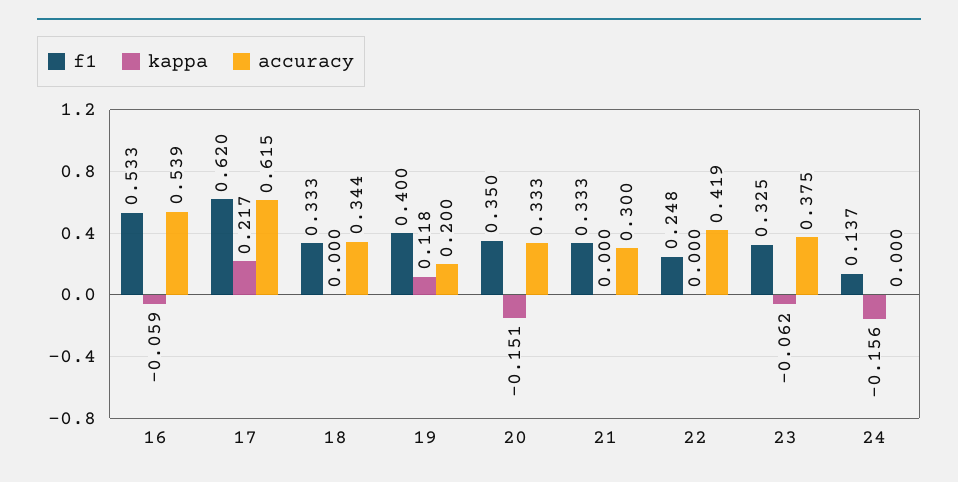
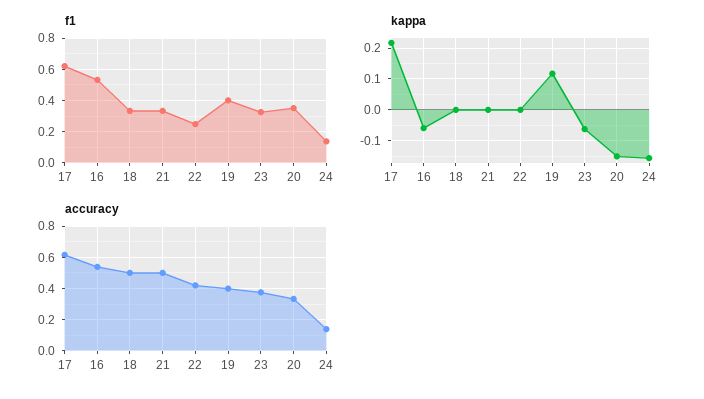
accuracy, 18: 0.344 -> 0.5
accuracy, 19: 0.2 -> 0.4
accuracy, 21: 0.3 -> 0.5
accuracy, 24: 0 -> 0.15

